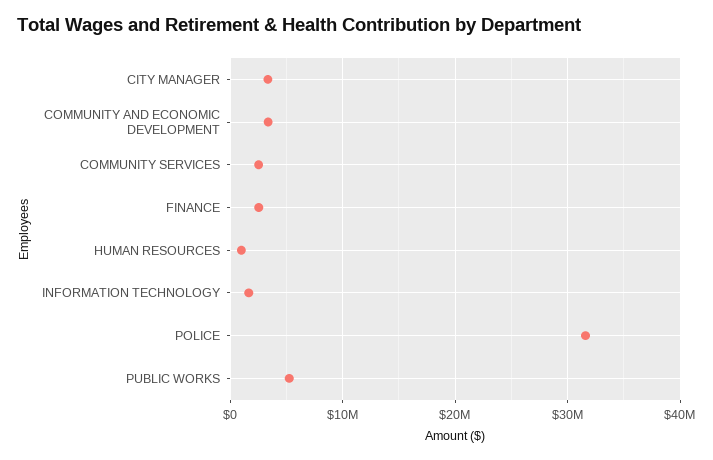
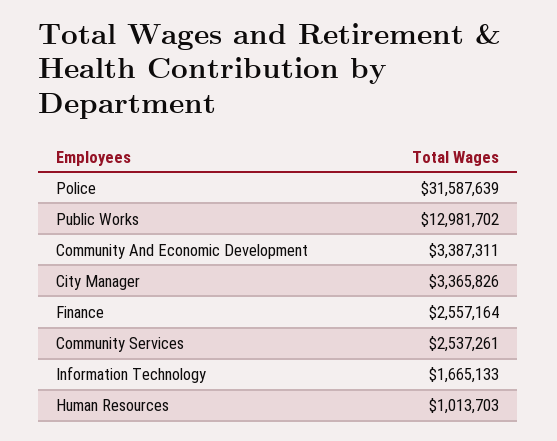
PUBLIC WORKS: 5000000 -> 12981702

